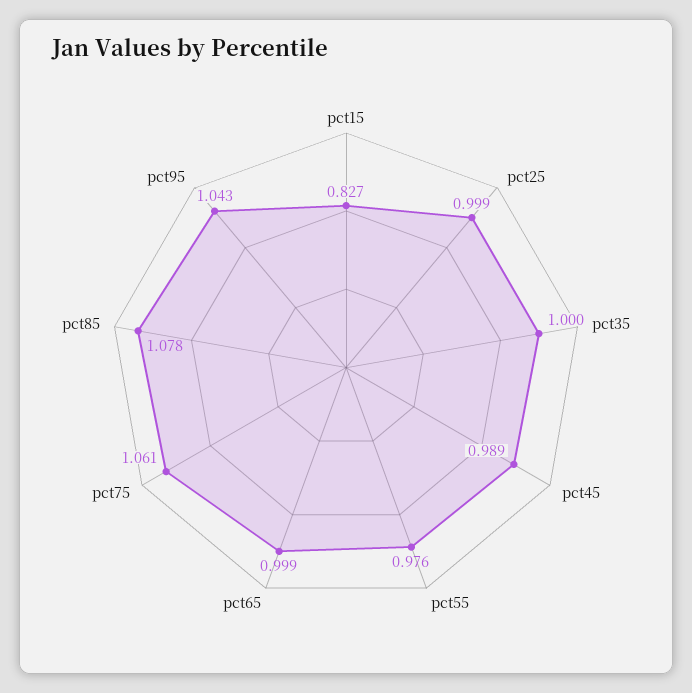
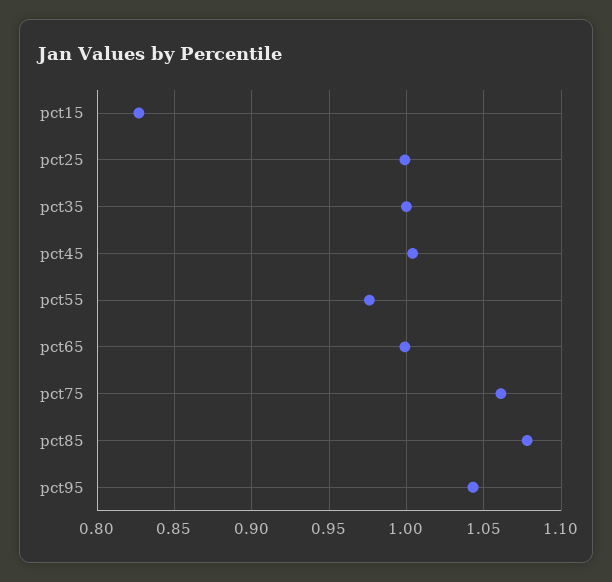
pct45: 0.989 -> 1.005

